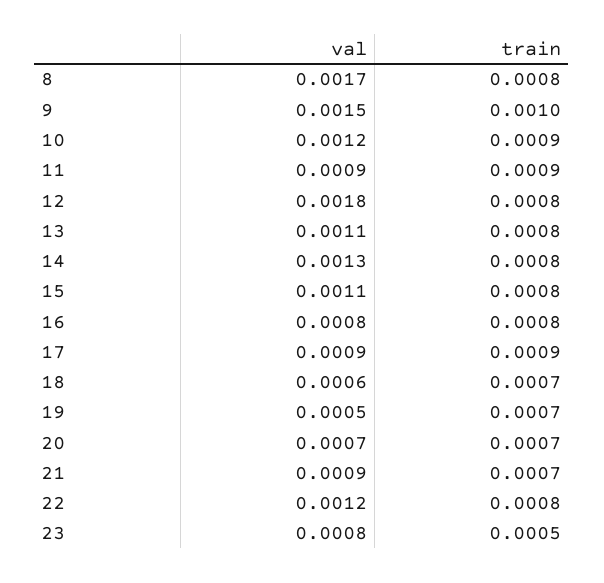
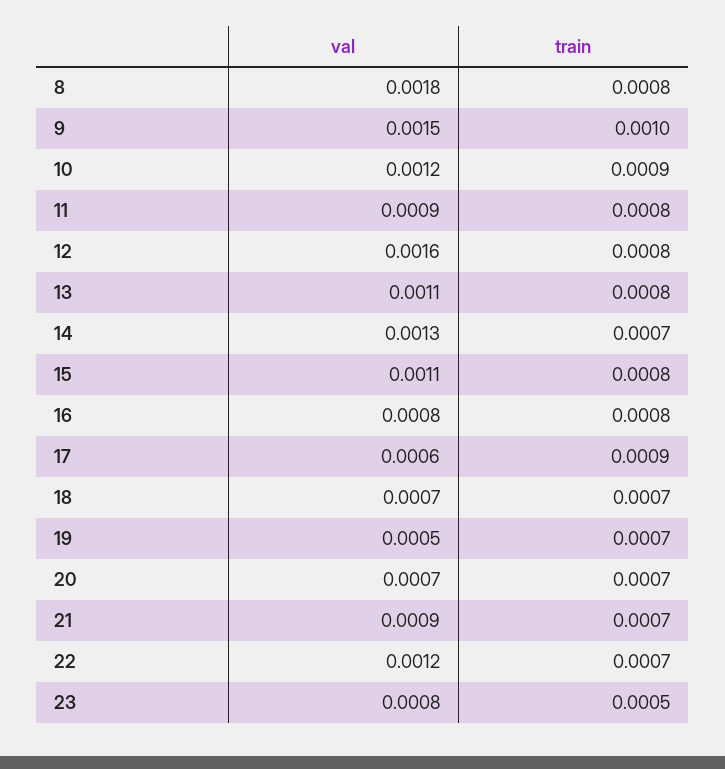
val, 8: 0.0017 -> 0.0018
train, 11: 0.0009 -> 0.0008
val, 12: 0.0018 -> 0.0016
train, 14: 0.0008 -> 0.0007
val, 17: 0.0009 -> 0.0006
val, 18: 0.0006 -> 0.0007
train, 22: 0.0008 -> 0.0007

